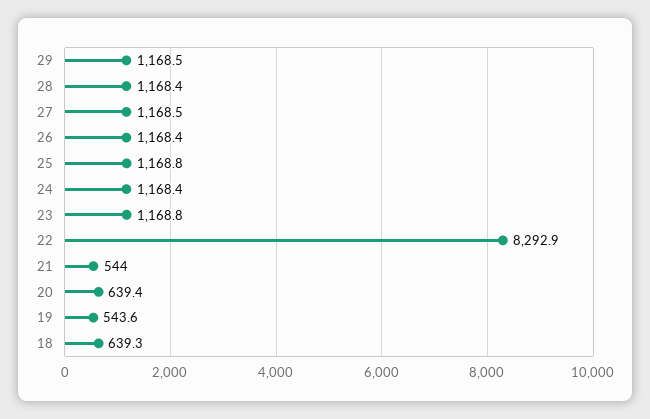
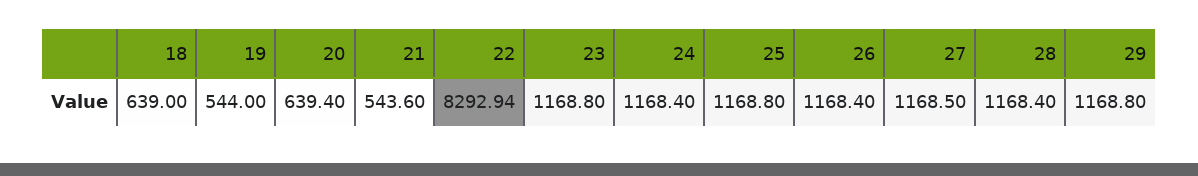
29: 1168.5 -> 1168.8
21: 544 -> 543.6
19: 543.6 -> 544
18: 639.3 -> 639

